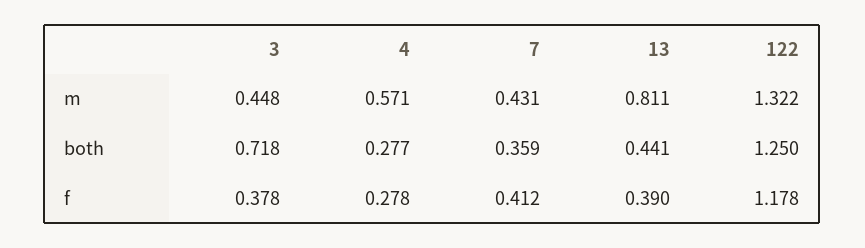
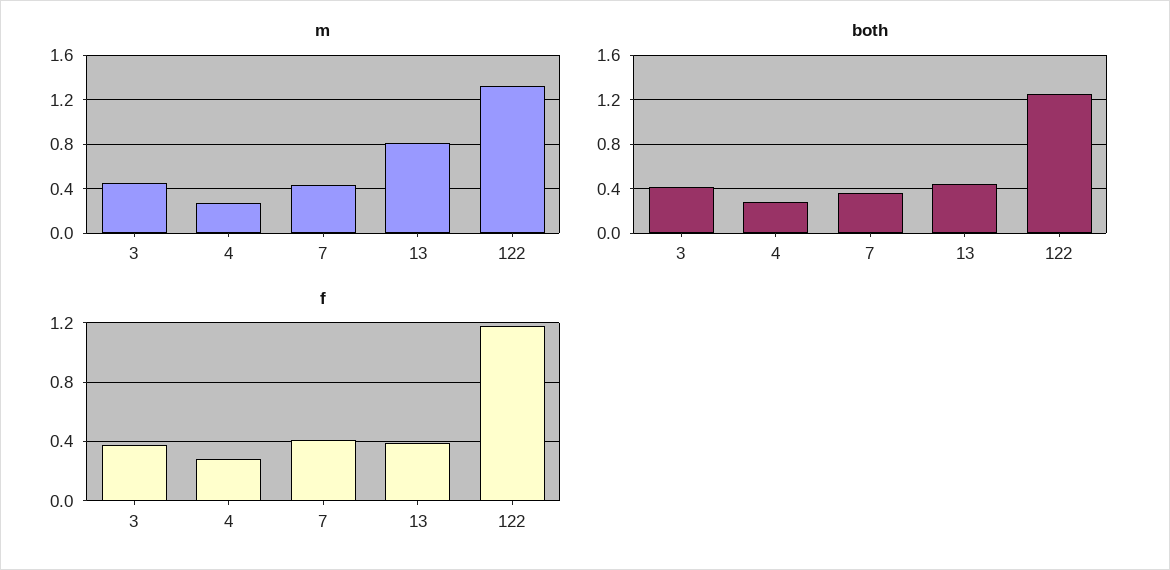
m, 4: 0.571 -> 0.3
both, 3: 0.718 -> 0.4

